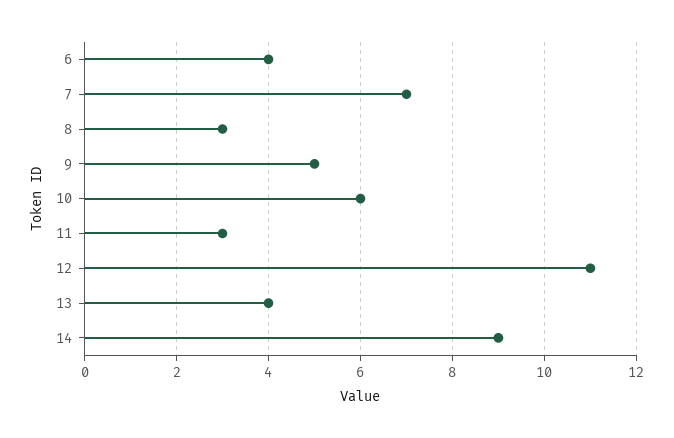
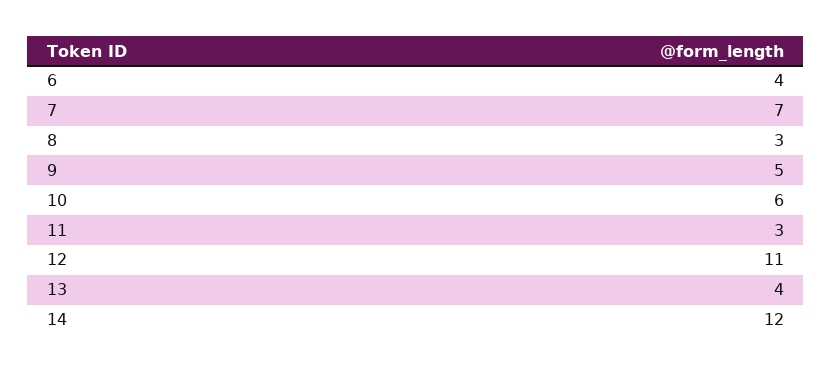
14: 9 -> 12

